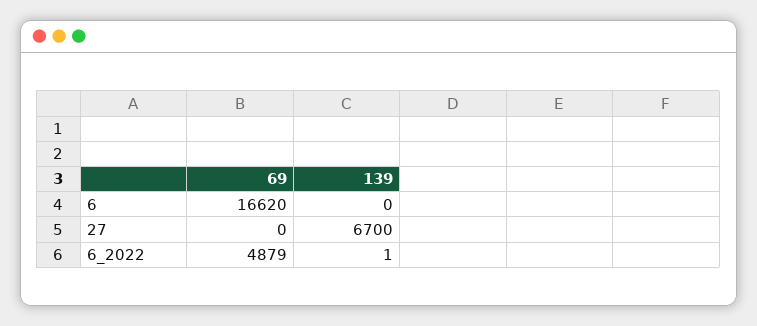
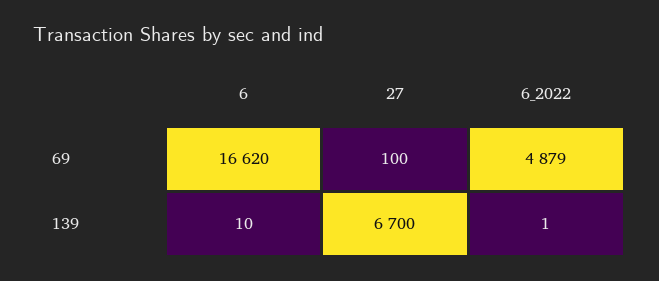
139, 6: 0 -> 10
69, 27: 0 -> 100

